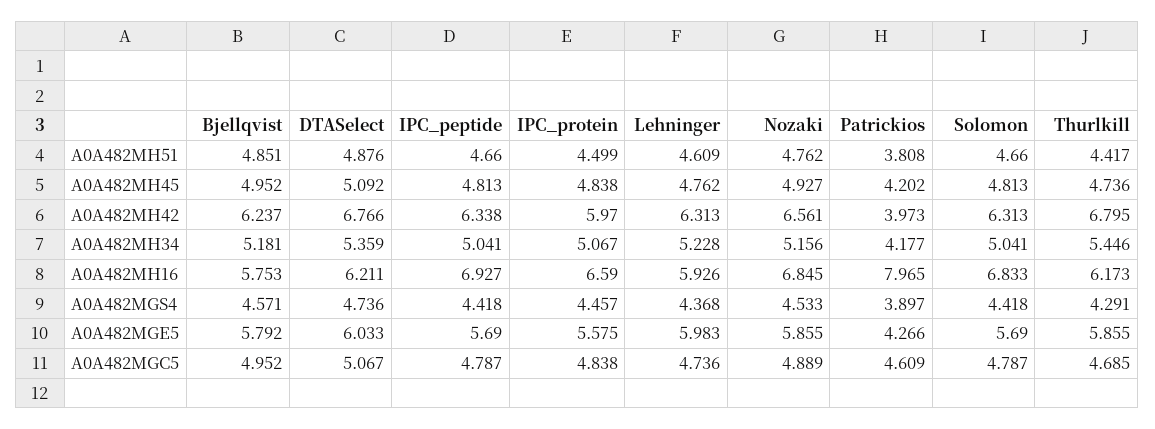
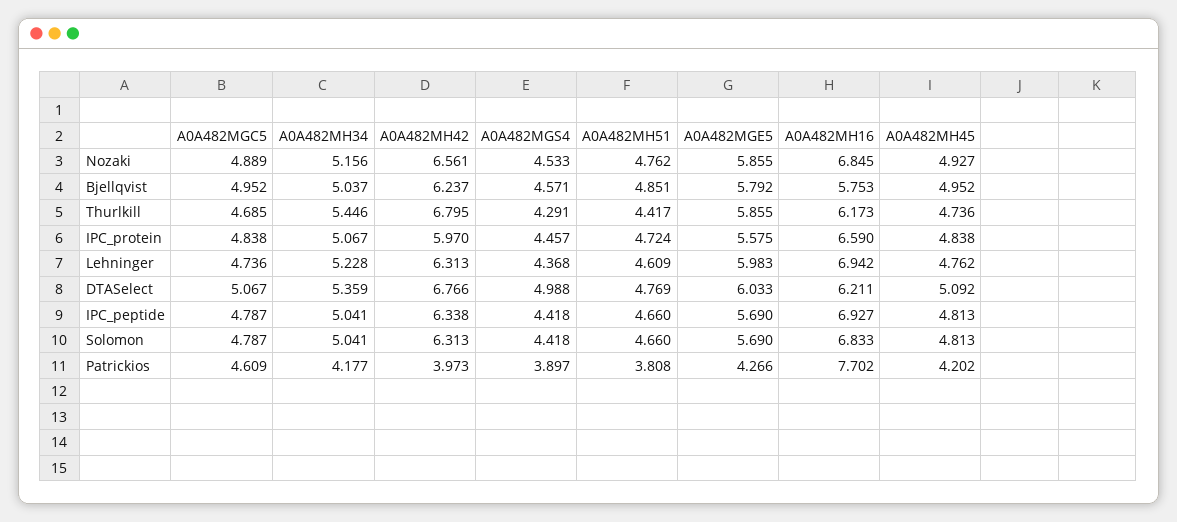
DTASelect, A0A482MH51: 4.876 -> 4.769
IPC_protein, A0A482MH51: 4.499 -> 4.724
Bjellqvist, A0A482MH34: 5.181 -> 5.037
Lehninger, A0A482MH16: 5.926 -> 6.942
Patrickios, A0A482MH16: 7.965 -> 7.702
DTASelect, A0A482MGS4: 4.736 -> 4.988

